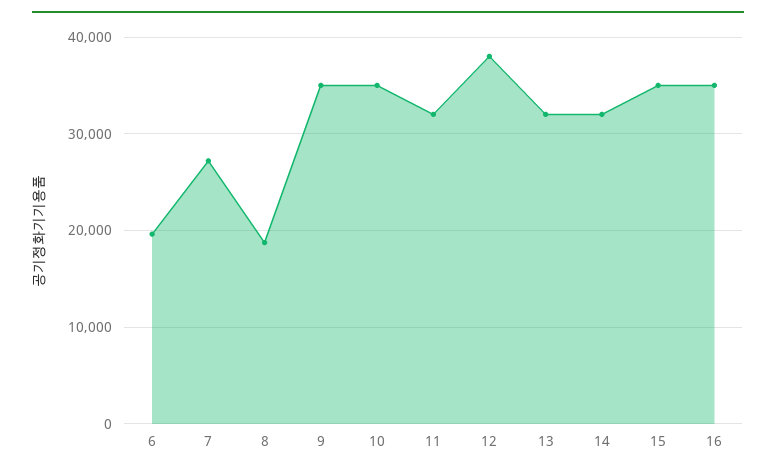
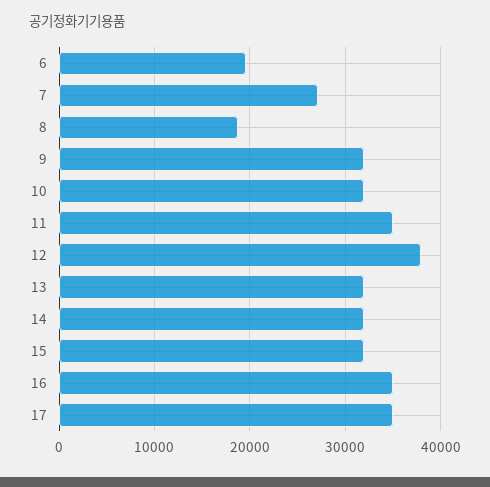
9: 35000 -> 32000
10: 35000 -> 32000
11: 32000 -> 35000
15: 35000 -> 32000
17: none -> 35000

